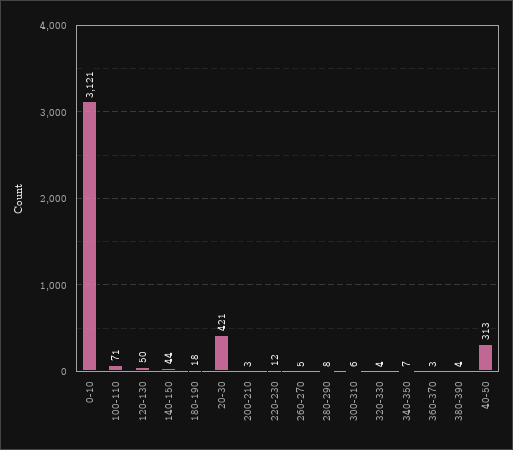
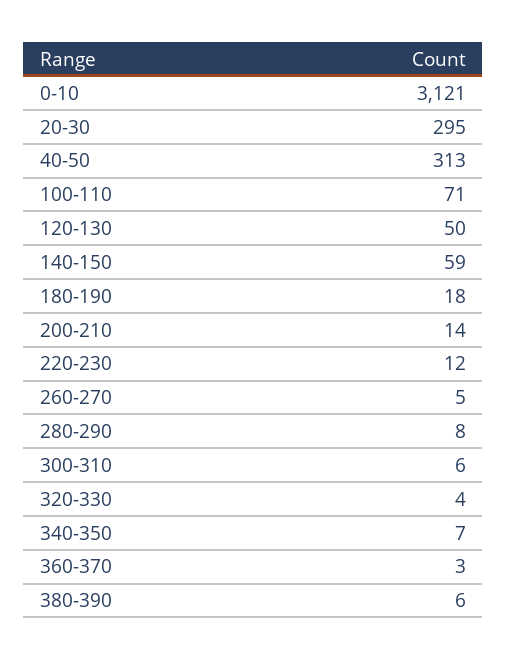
140-150: 44 -> 59
20-30: 421 -> 295
200-210: 3 -> 14
380-390: 4 -> 6

